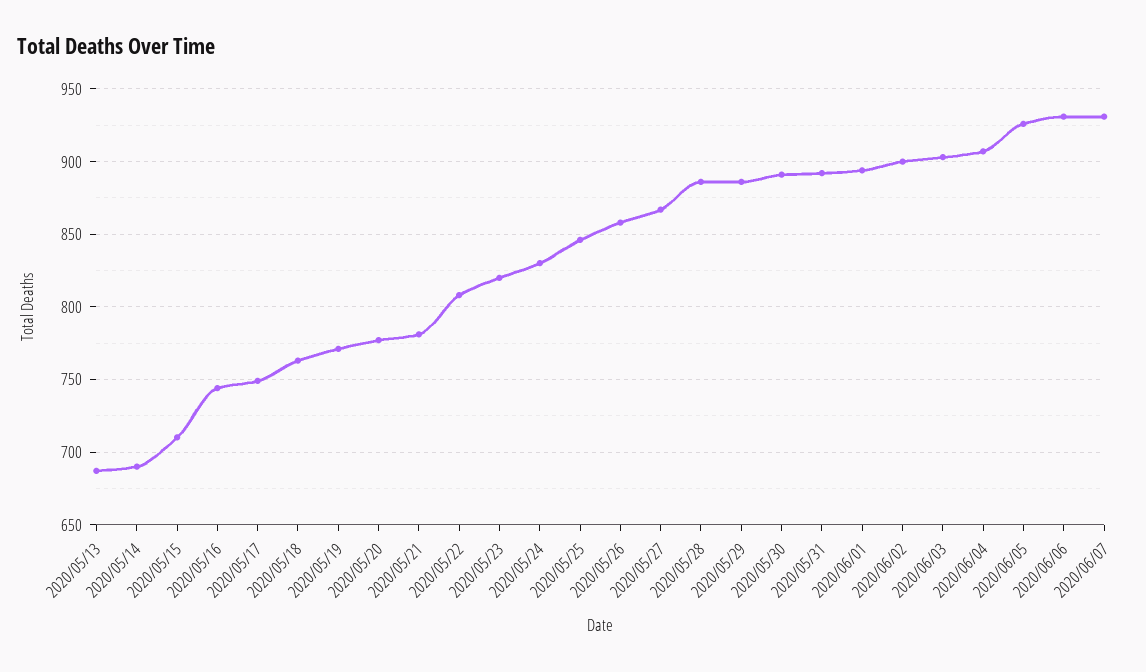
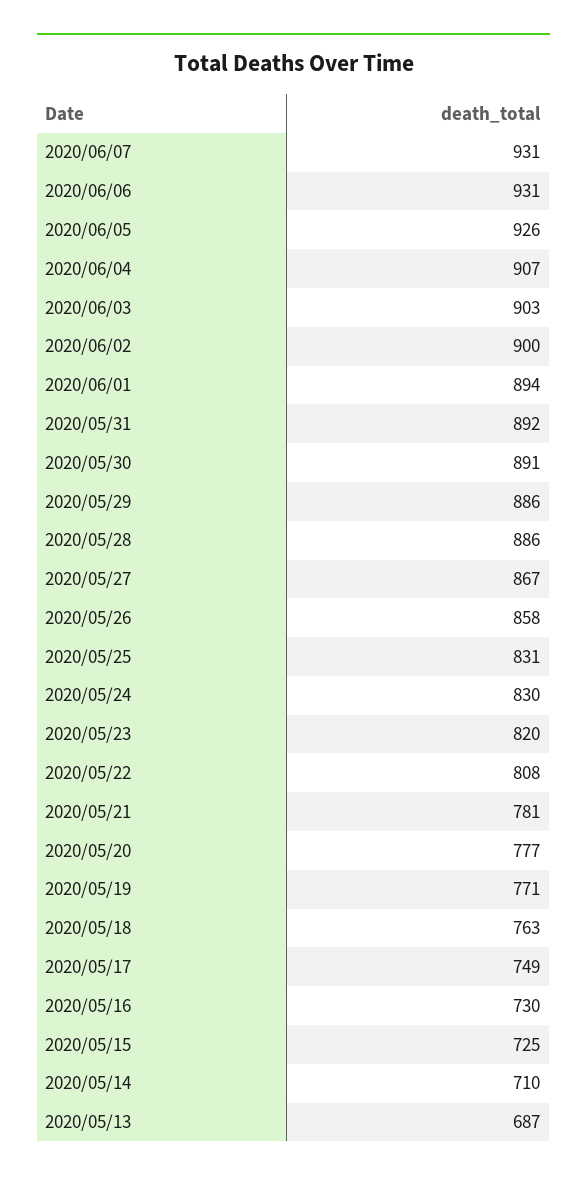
2020/05/14: 690 -> 710
2020/05/15: 710 -> 725
2020/05/16: 745 -> 730
2020/05/25: 845 -> 831

